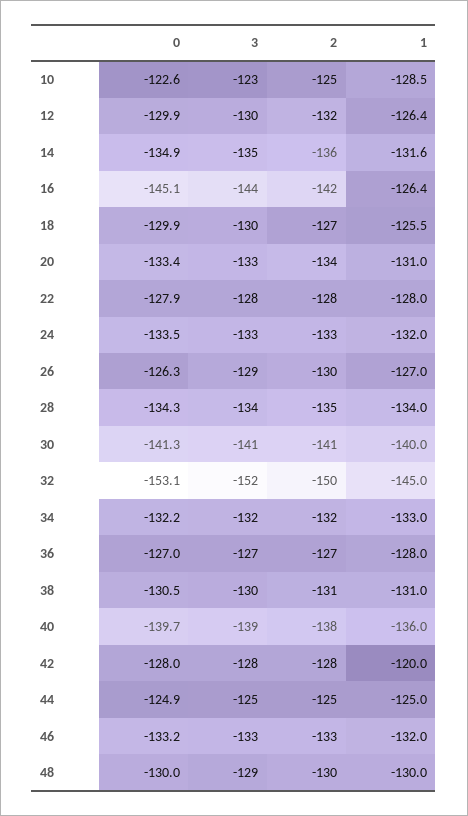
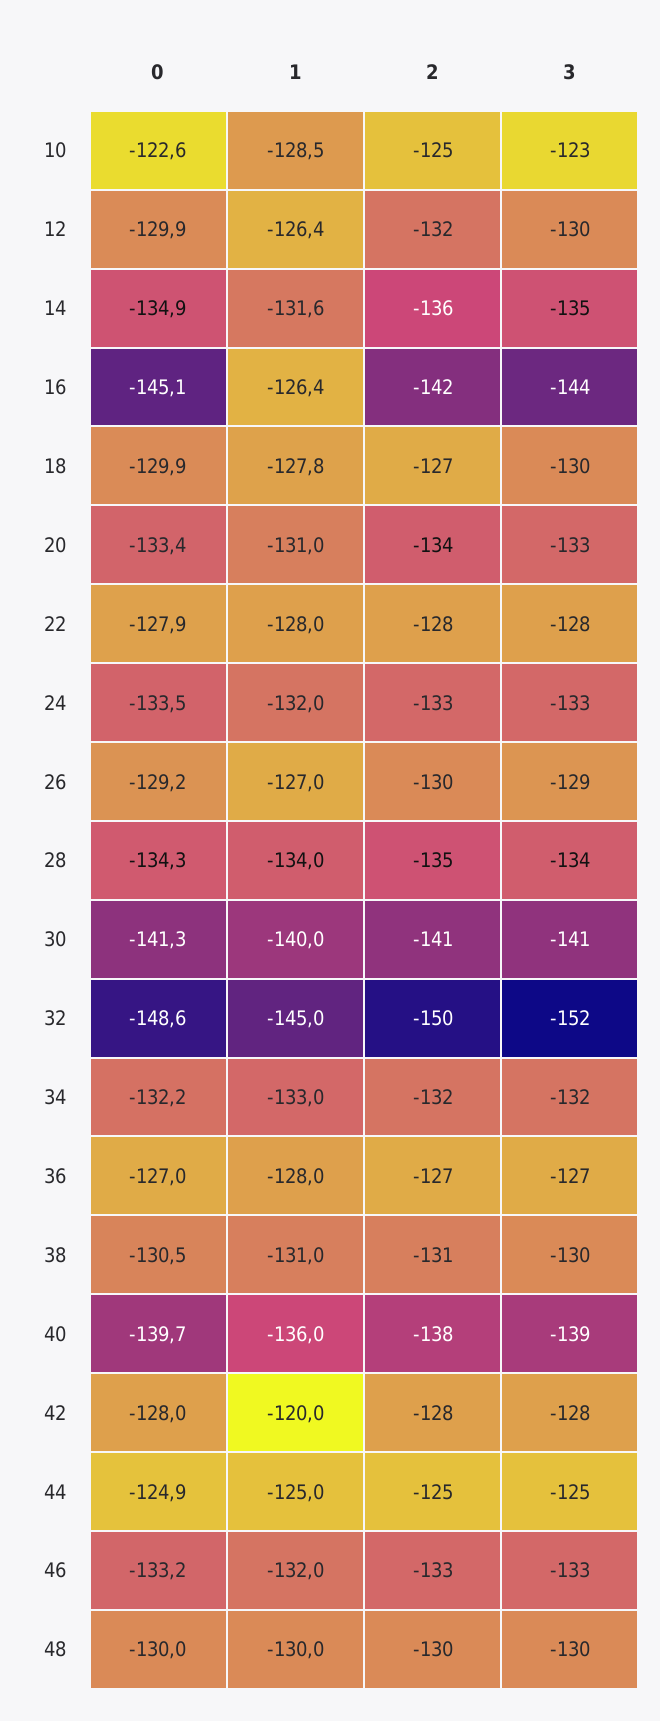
1, 18: -125.5 -> -127.8
0, 26: -126.3 -> -129.2
0, 32: -153.1 -> -148.6
3, 48: -129 -> -130

